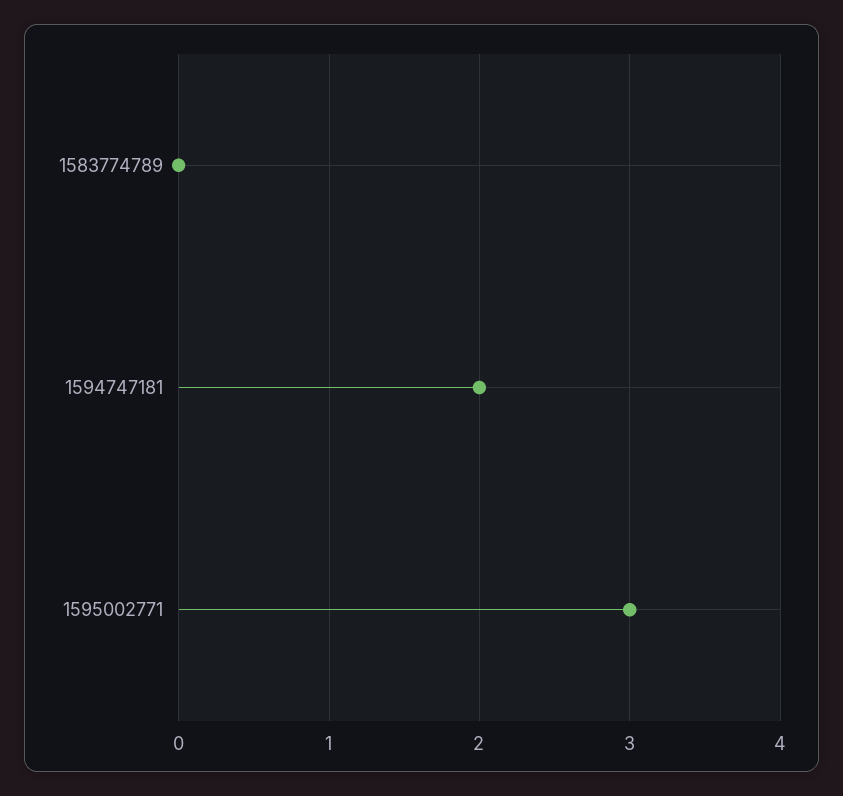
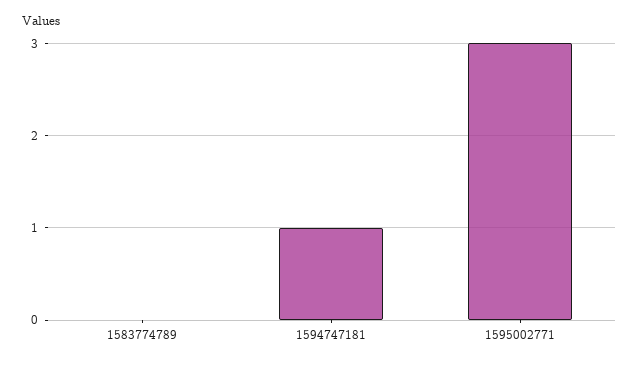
1594747181: 2 -> 1

